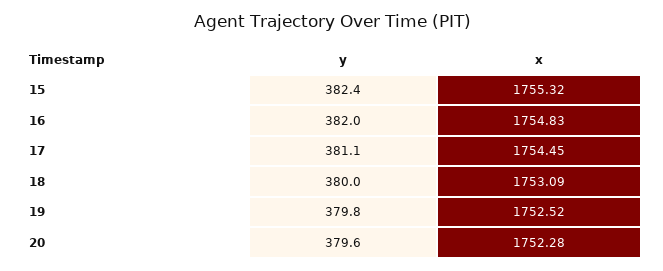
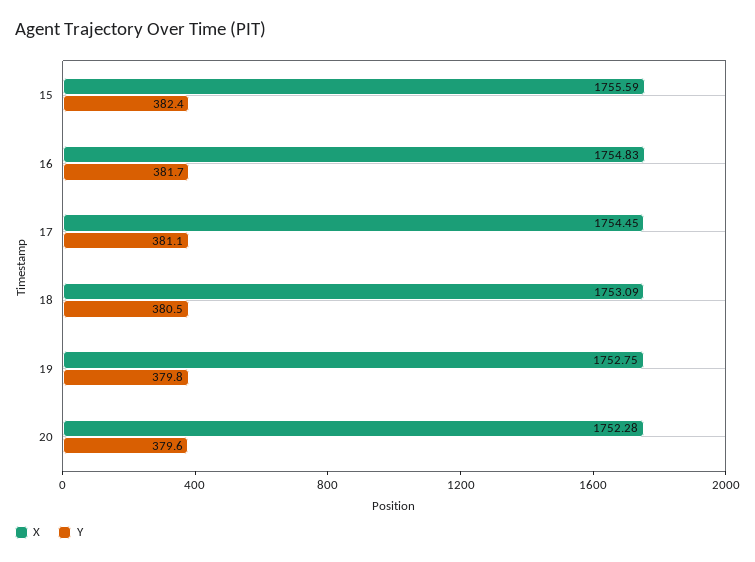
x, 15: 1755.32 -> 1755.59
y, 16: 382 -> 381.7
y, 18: 380 -> 380.5
x, 19: 1752.52 -> 1752.75

